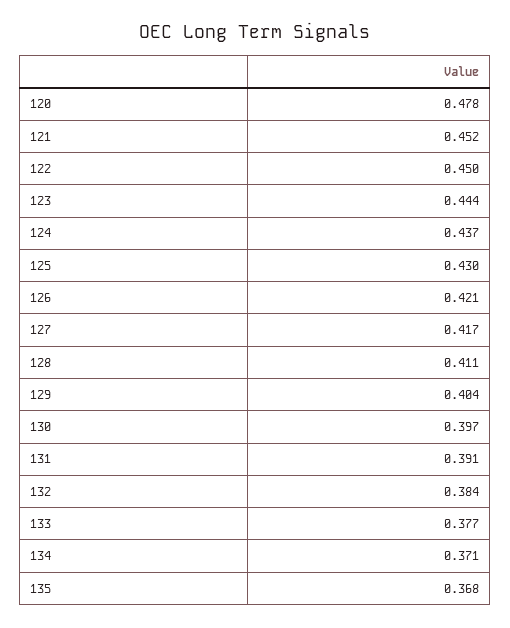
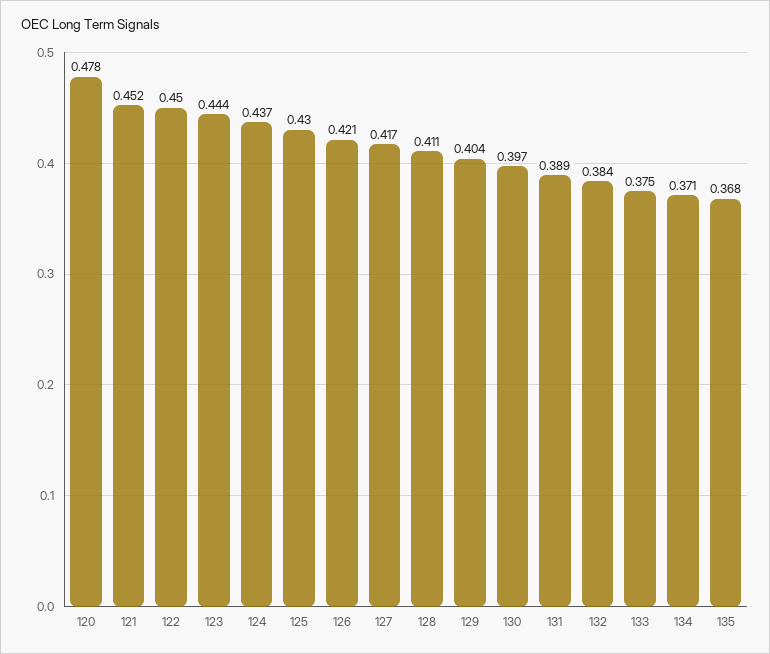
131: 0.391 -> 0.389
133: 0.377 -> 0.375

